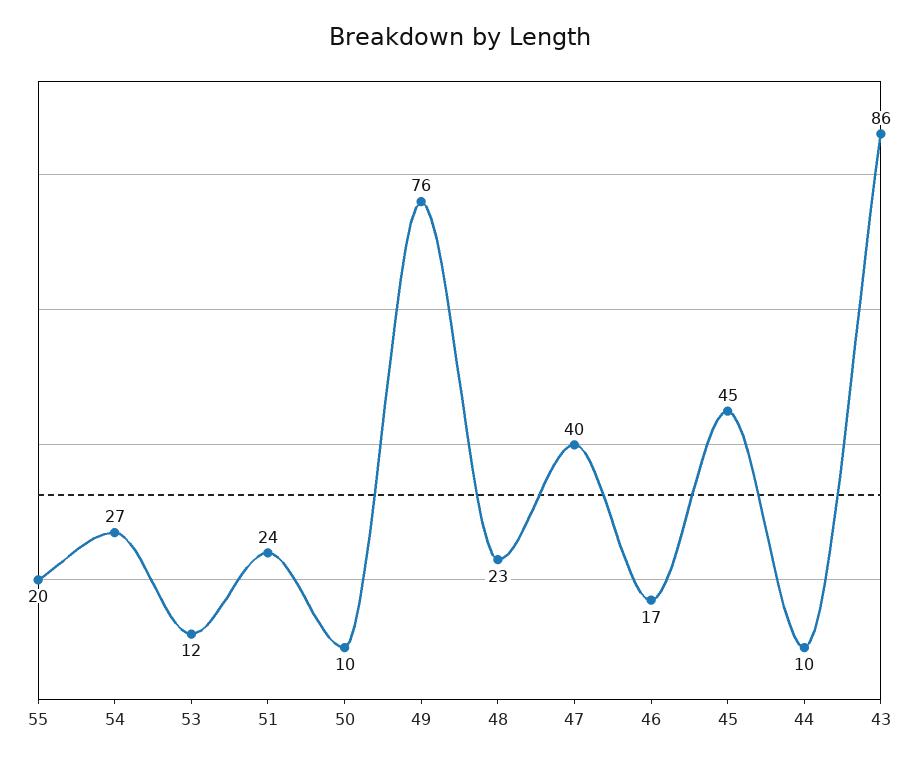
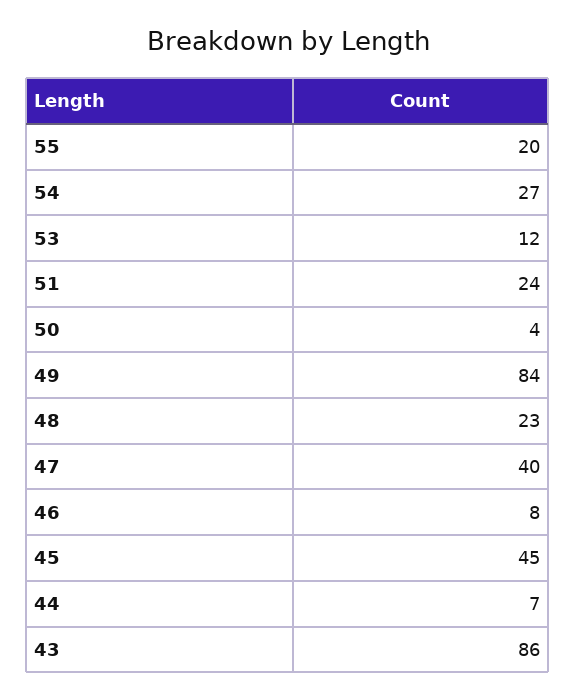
50: 10 -> 4
49: 76 -> 84
46: 17 -> 8
44: 10 -> 7

